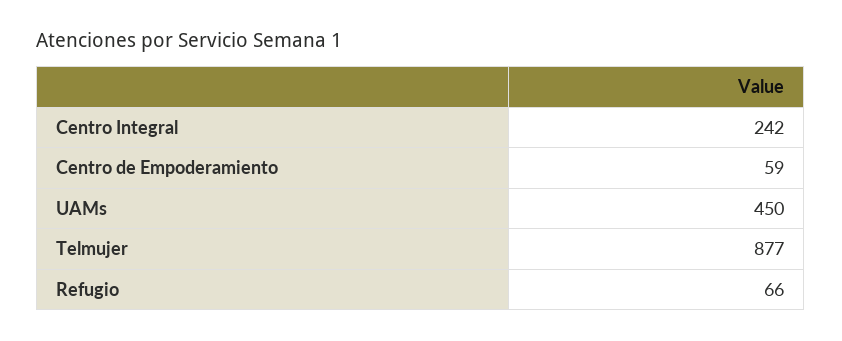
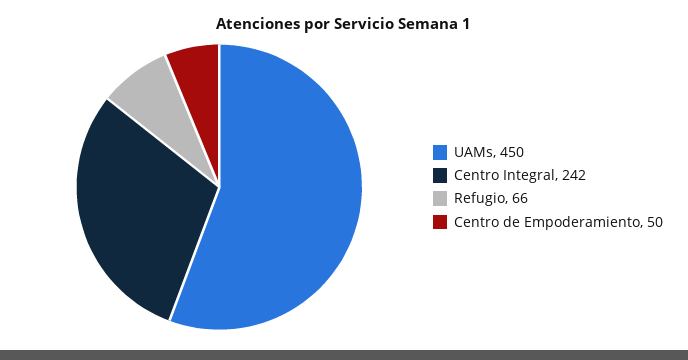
Centro de Empoderamiento: 59 -> 50
Telmujer: 877 -> none

